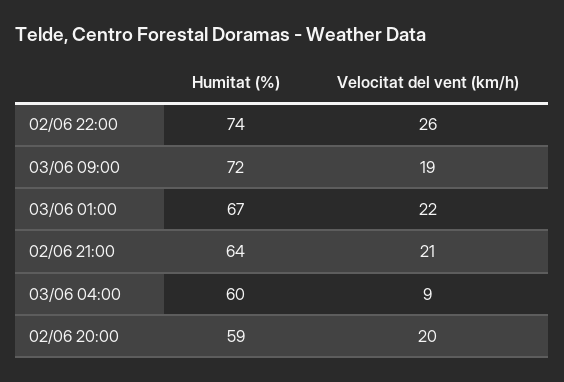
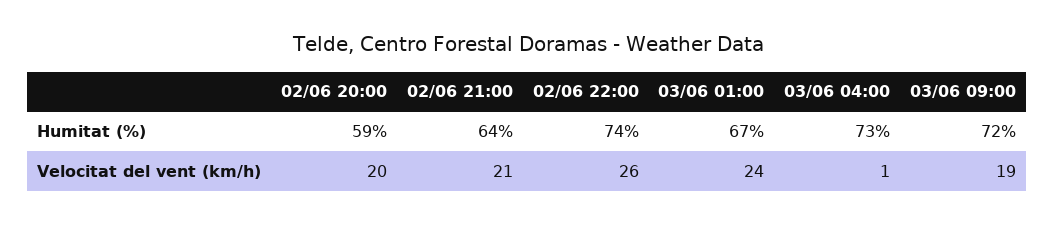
Velocitat del vent (km/h), 03/06 01:00: 22 -> 24
Humitat (%), 03/06 04:00: 60 -> 73
Velocitat del vent (km/h), 03/06 04:00: 9 -> 1

